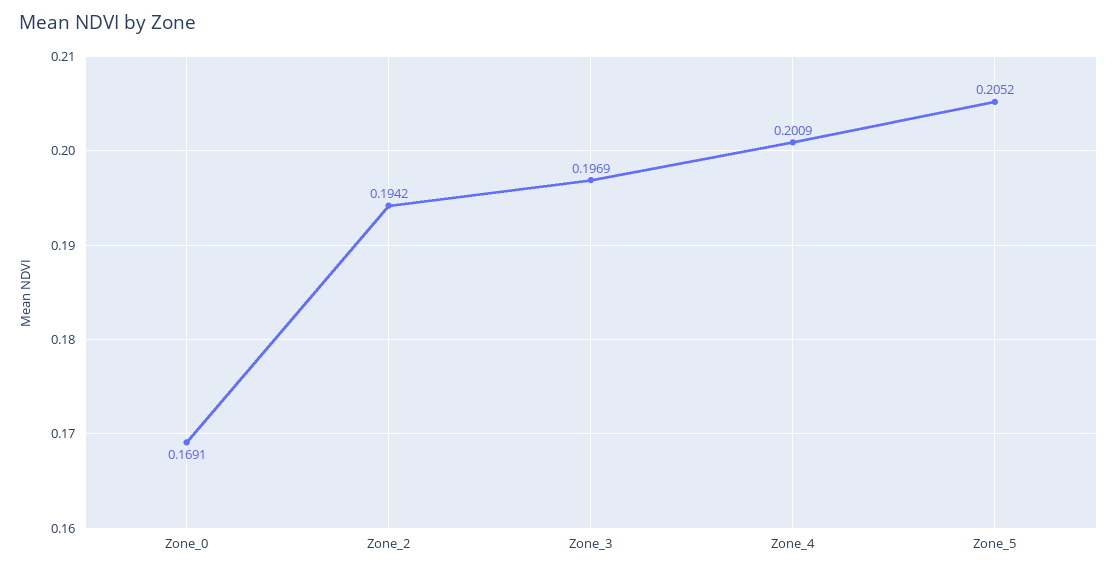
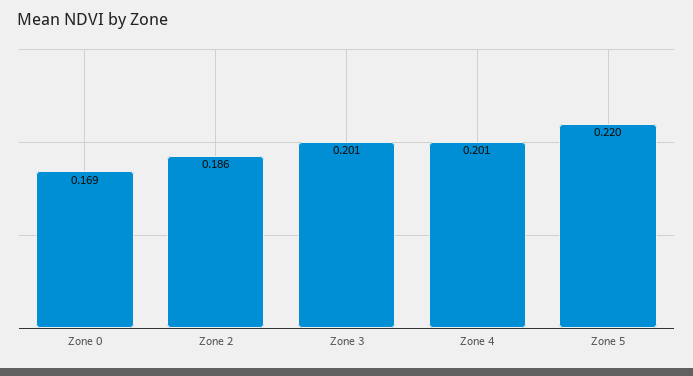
Zone_2: 0.1942 -> 0.186
Zone_3: 0.1969 -> 0.201
Zone_5: 0.2052 -> 0.22

